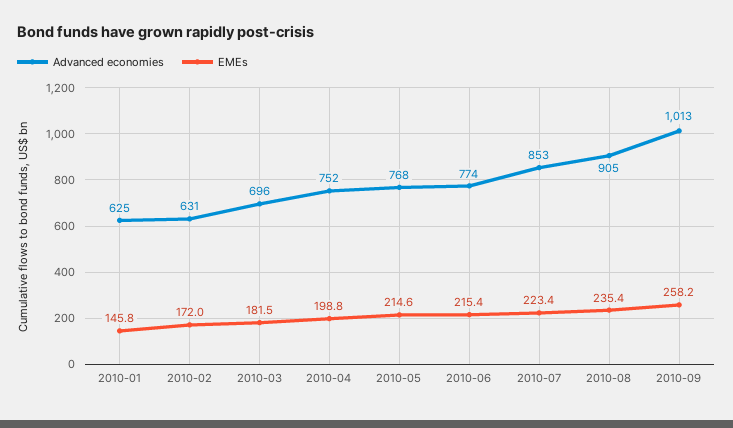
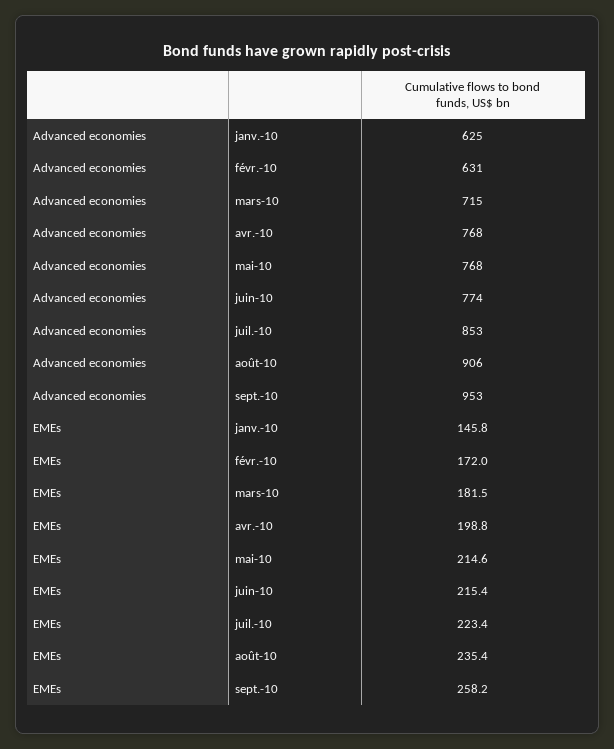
Advanced economies, 2010-03: 696 -> 715
Advanced economies, 2010-04: 752 -> 768
Advanced economies, 2010-08: 905 -> 906
Advanced economies, 2010-09: 1013 -> 953

